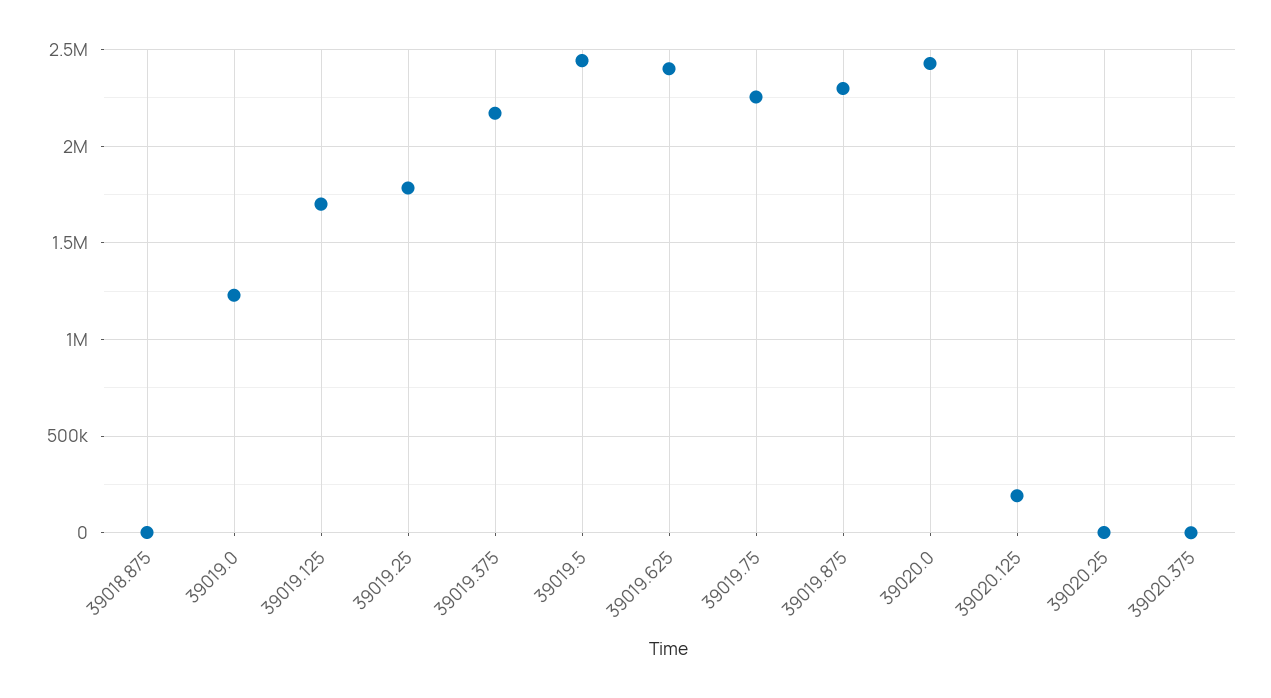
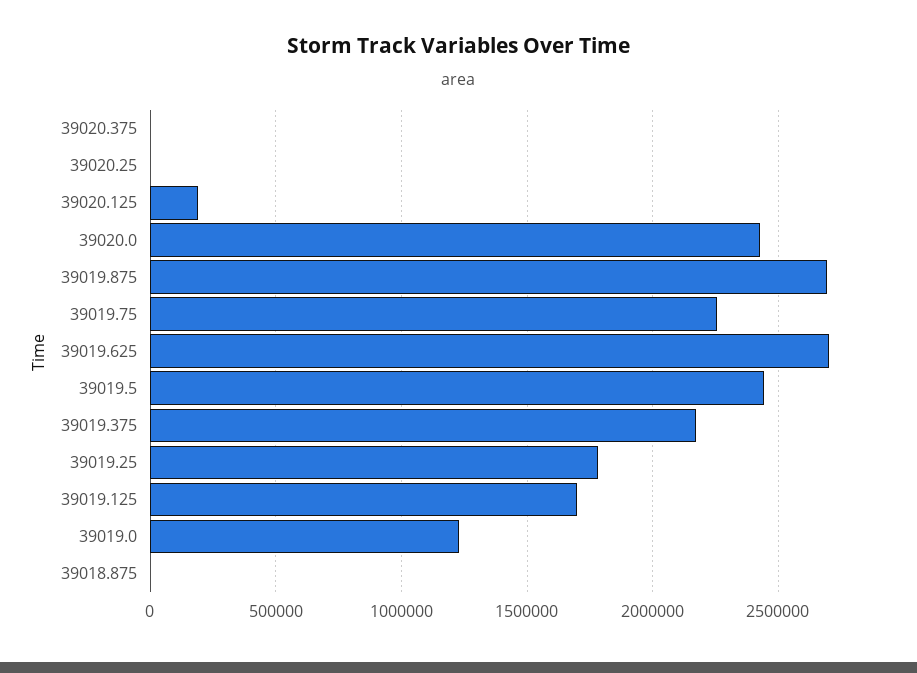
39019.625: 2400000 -> 2700000
39019.875: 2300000 -> 2700000

